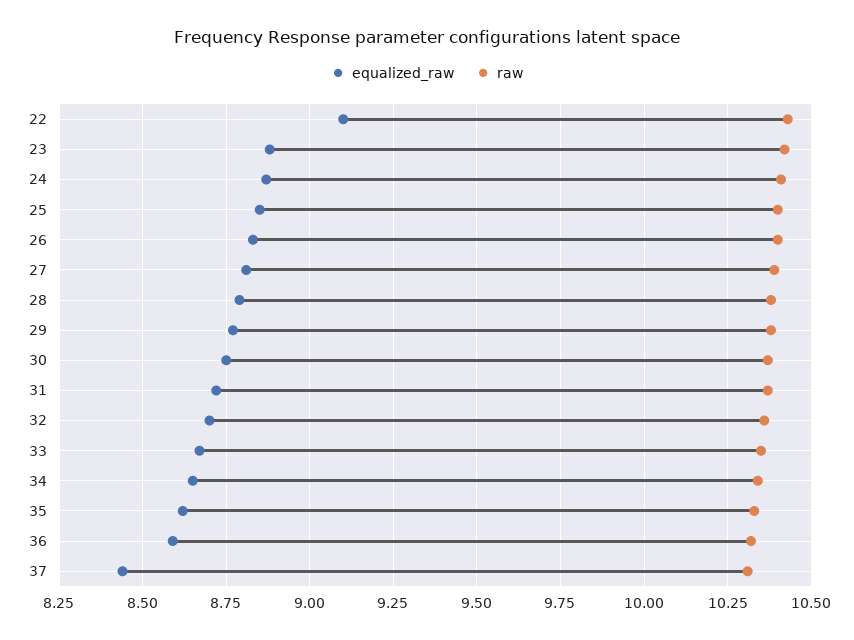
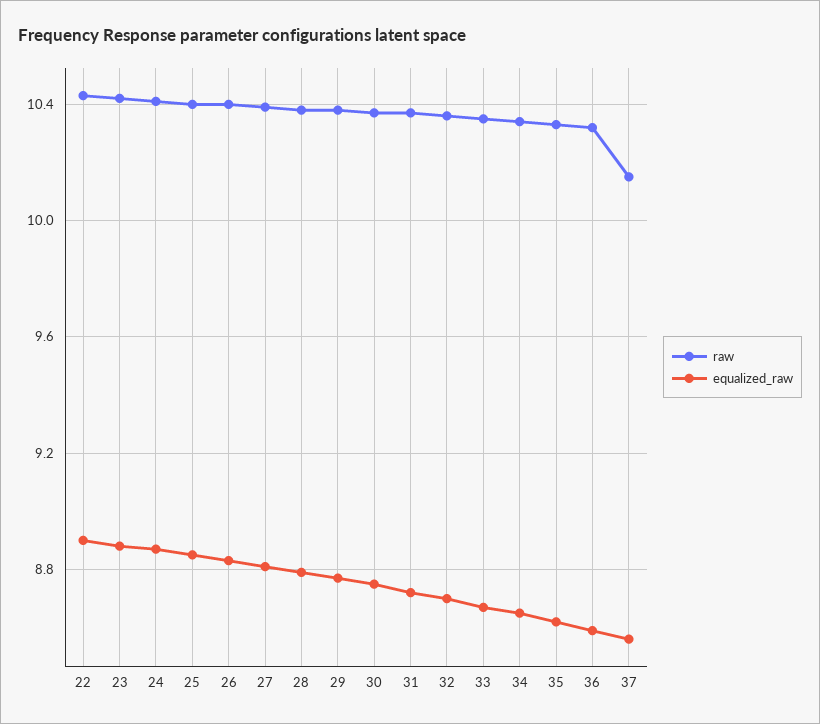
equalized_raw, 22: 9.1 -> 8.9
equalized_raw, 37: 8.45 -> 8.55
raw, 37: 10.3 -> 10.15

